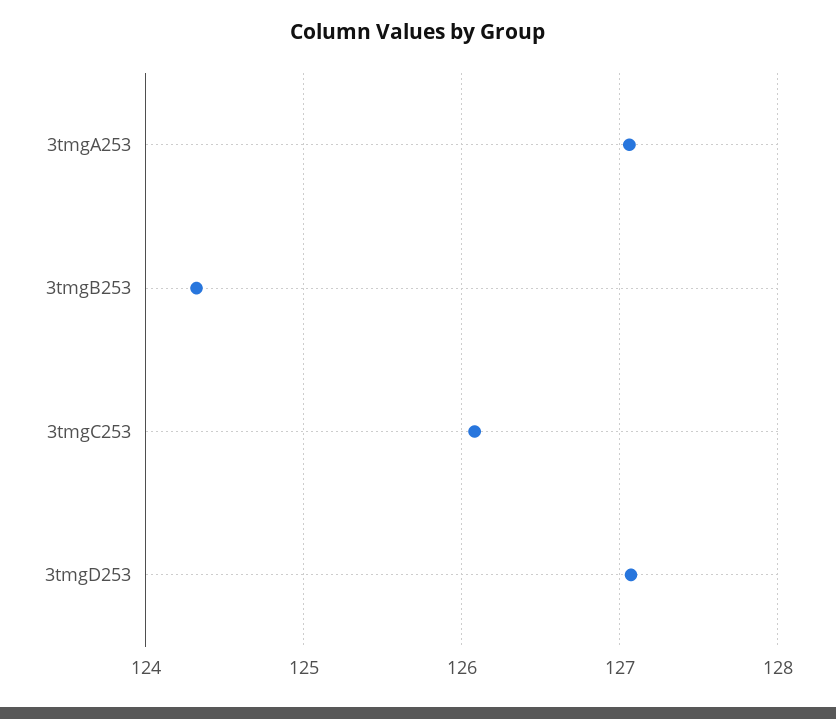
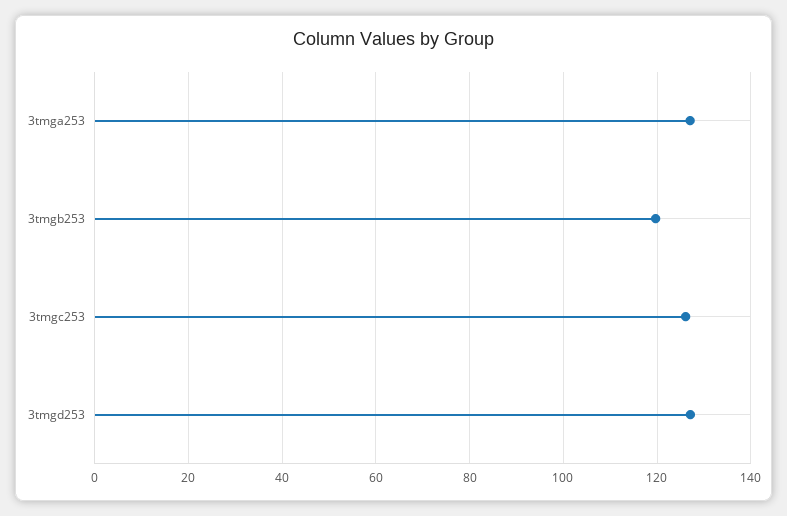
3tmgB253: 124.3 -> 120

